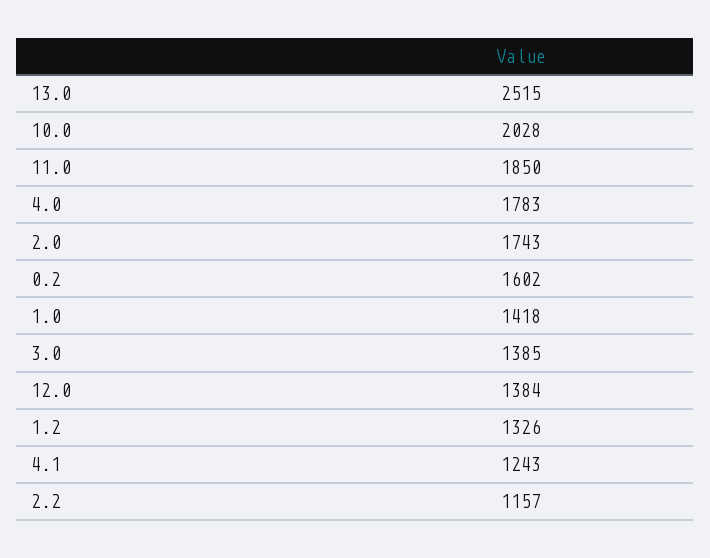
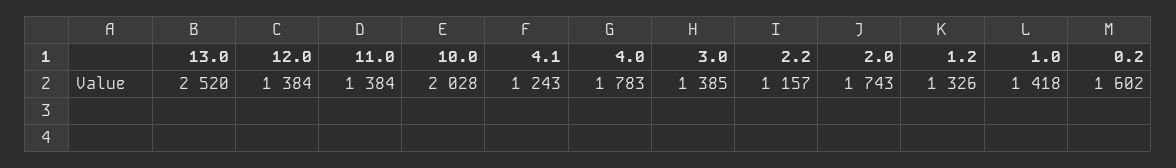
13.0: 2515 -> 2520
11.0: 1850 -> 1384

